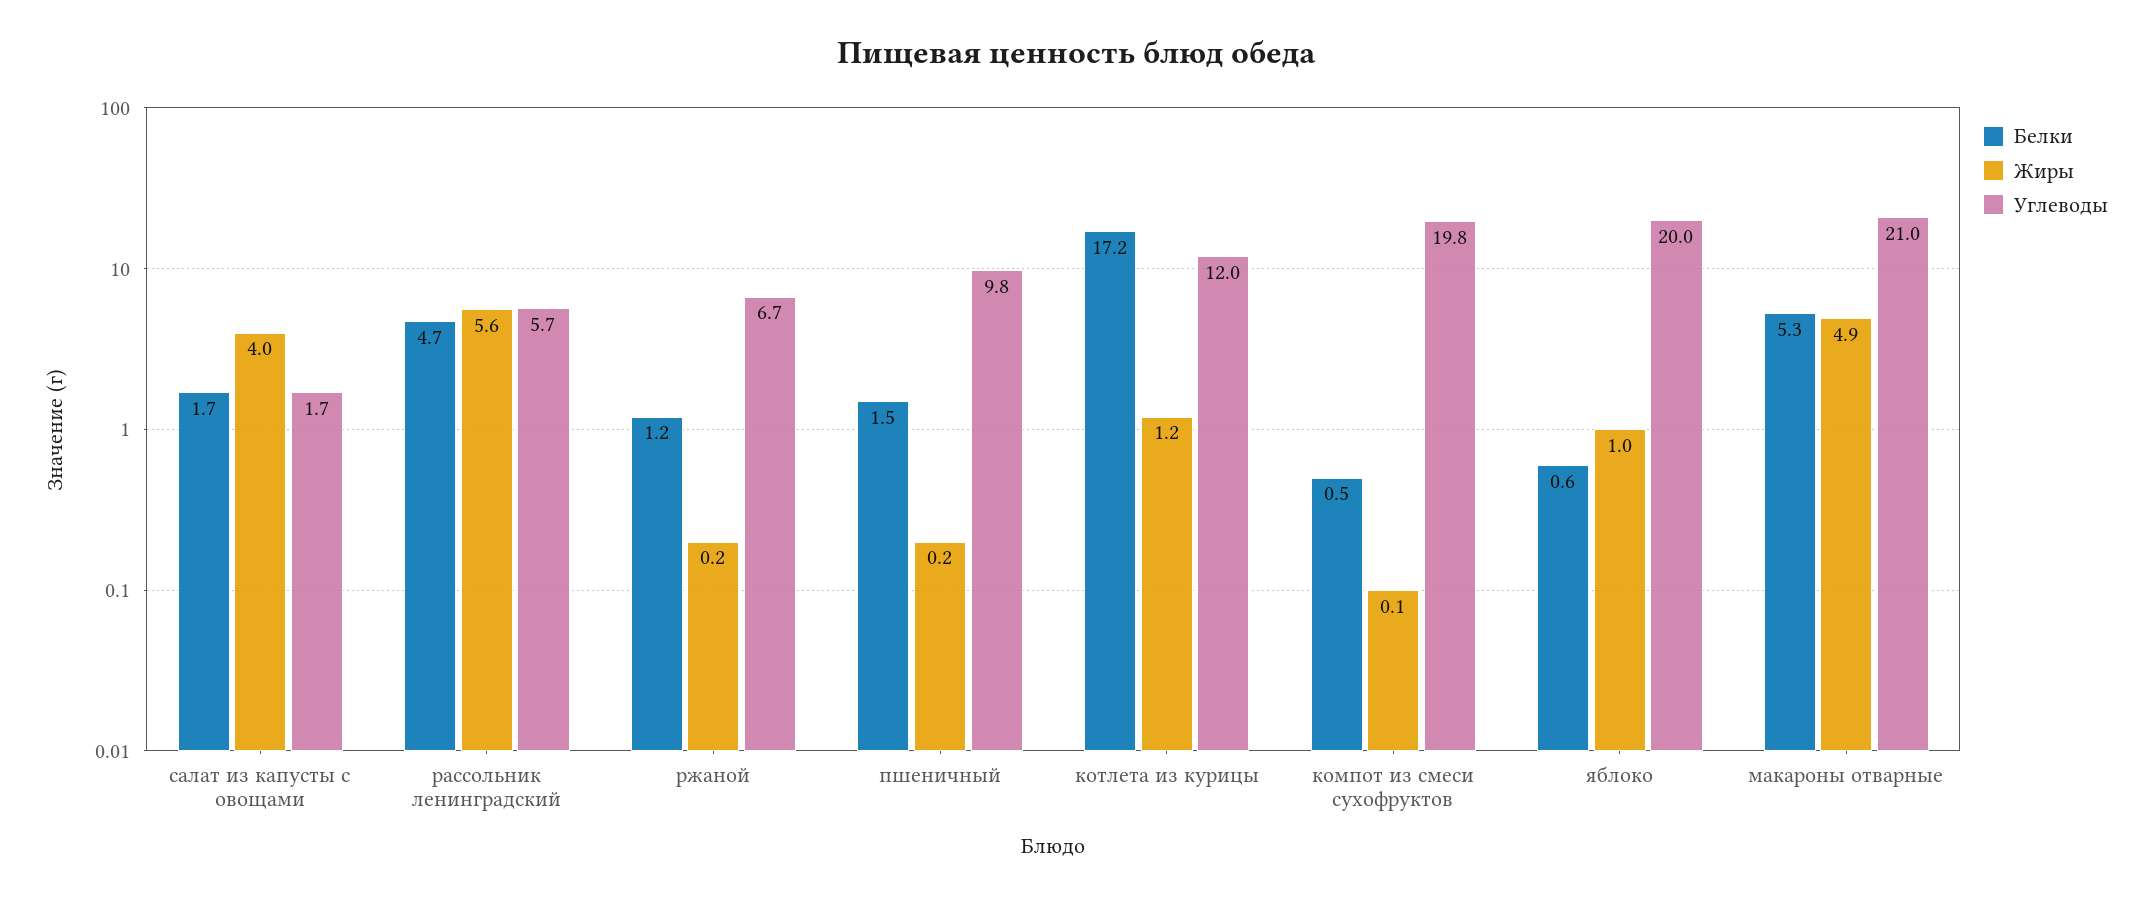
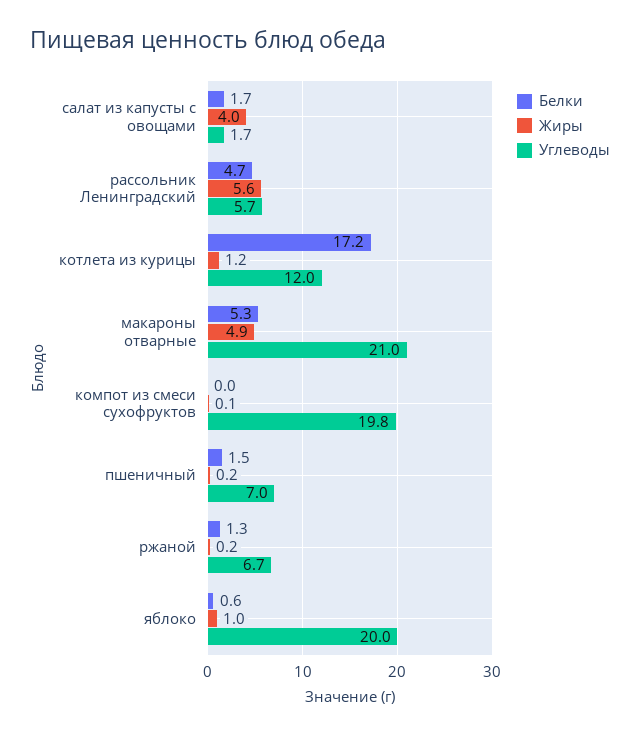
Белки, ржаной: 1.2 -> 1.3
Углеводы, пшеничный: 9.8 -> 7
Белки, компот из смеси сухофруктов: 0.5 -> 0

